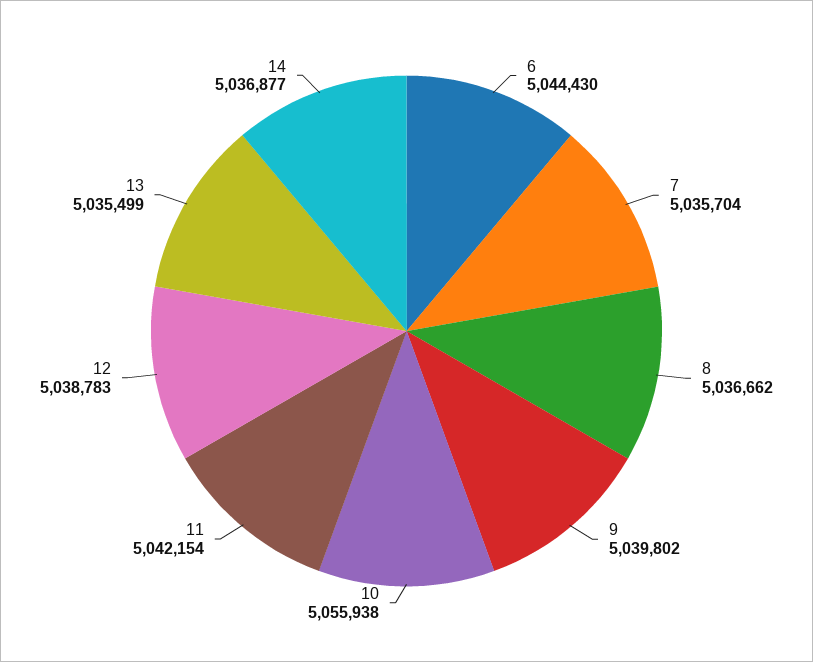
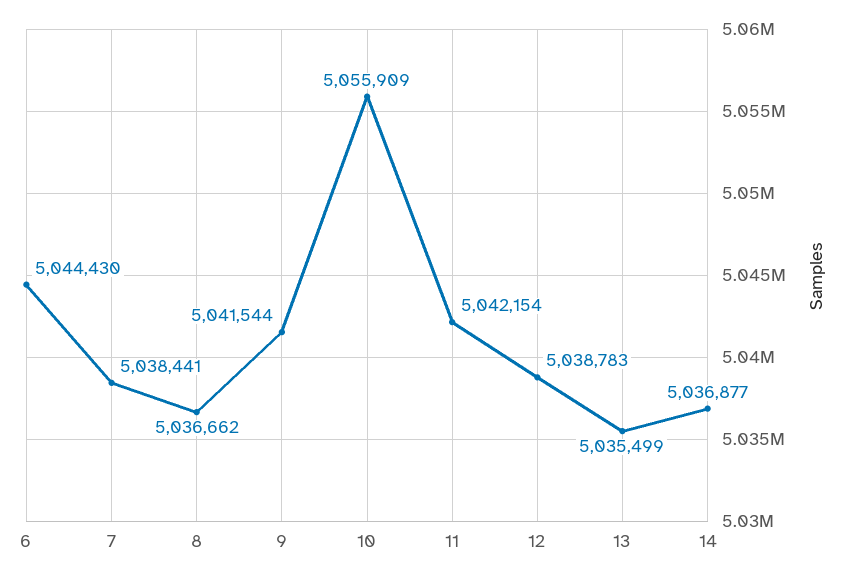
7: 5035704 -> 5038441
9: 5039802 -> 5041544
10: 5055938 -> 5055909

